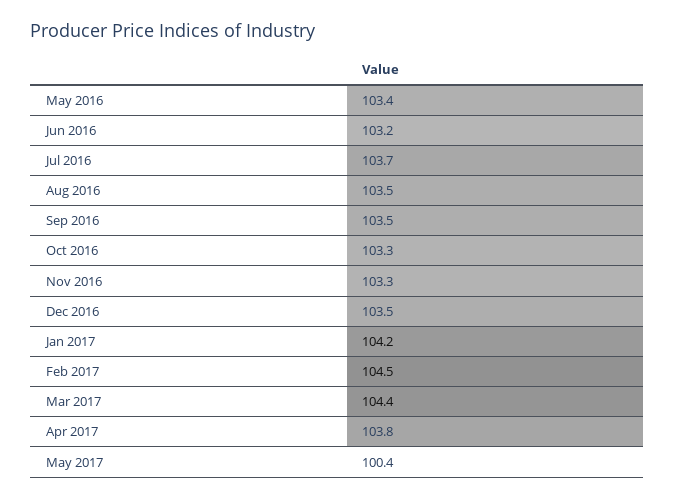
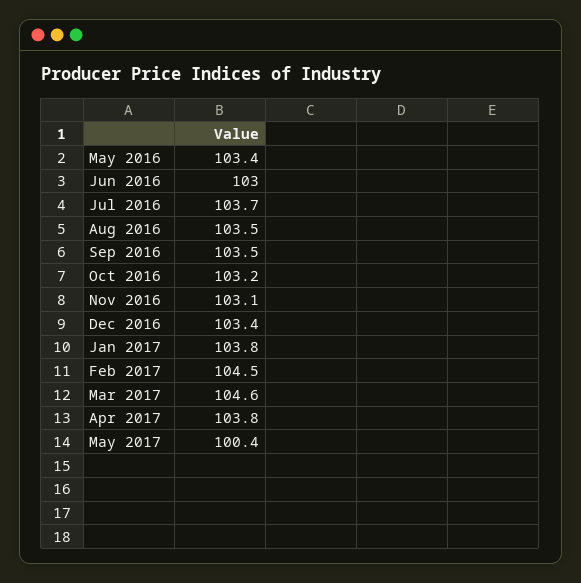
Jun 2016: 103.2 -> 103
Oct 2016: 103.3 -> 103.2
Nov 2016: 103.3 -> 103.1
Dec 2016: 103.5 -> 103.4
Jan 2017: 104.2 -> 103.8
Mar 2017: 104.4 -> 104.6

